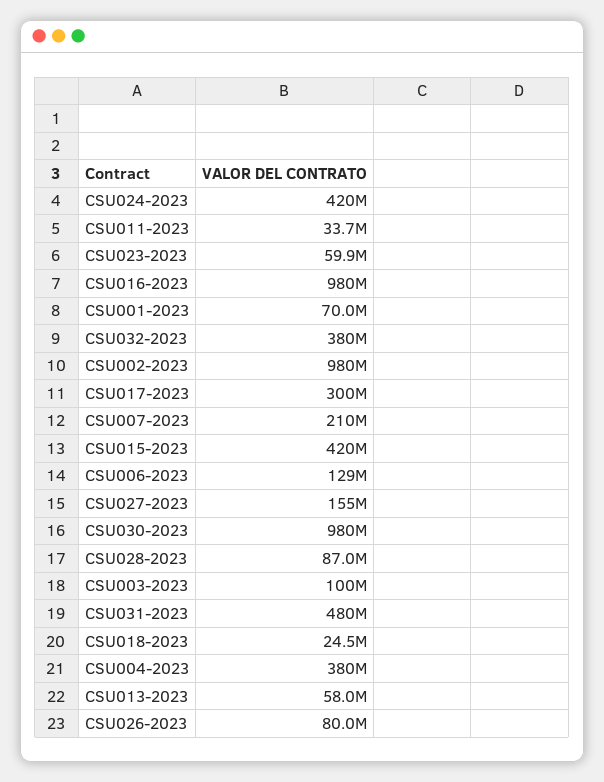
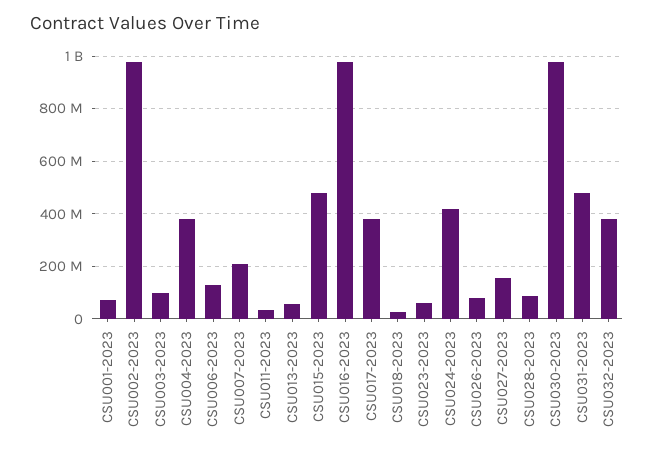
CSU017-2023: 300000000 -> 375000000
CSU015-2023: 420000000 -> 475000000

